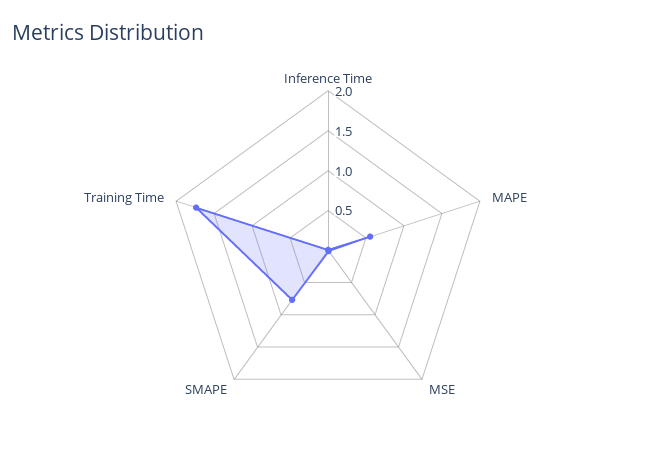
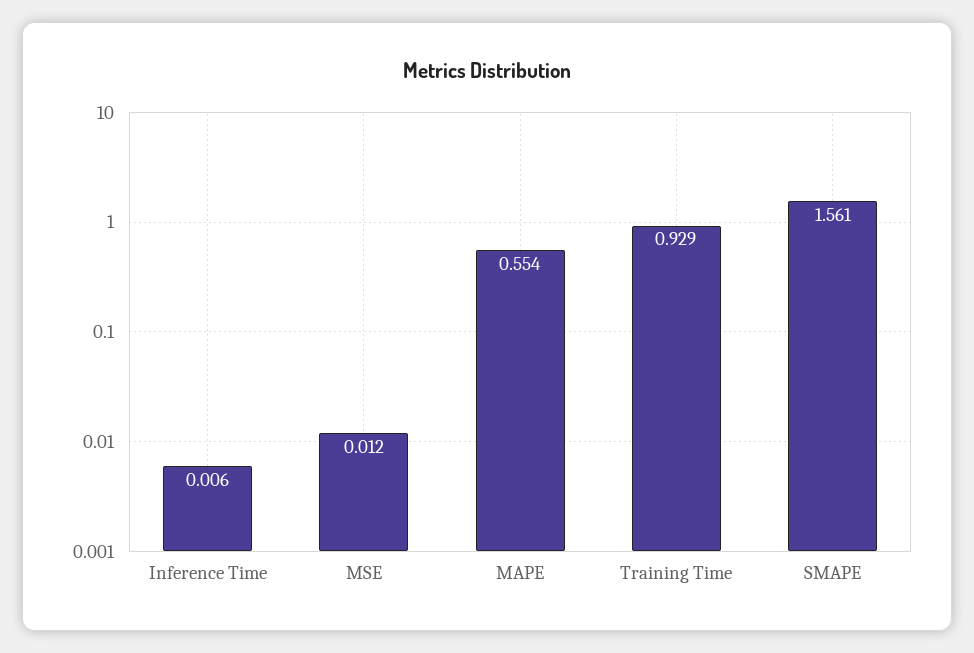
SMAPE: 0.75 -> 1.561
Training Time: 1.75 -> 0.929

